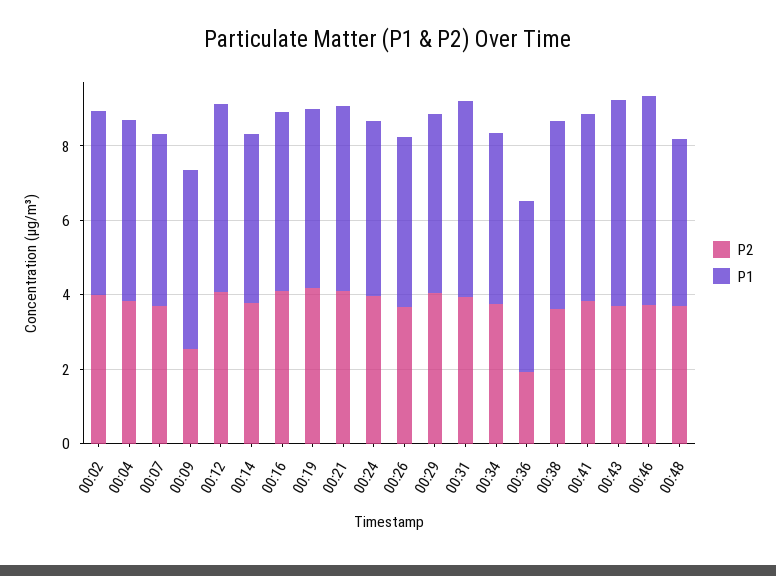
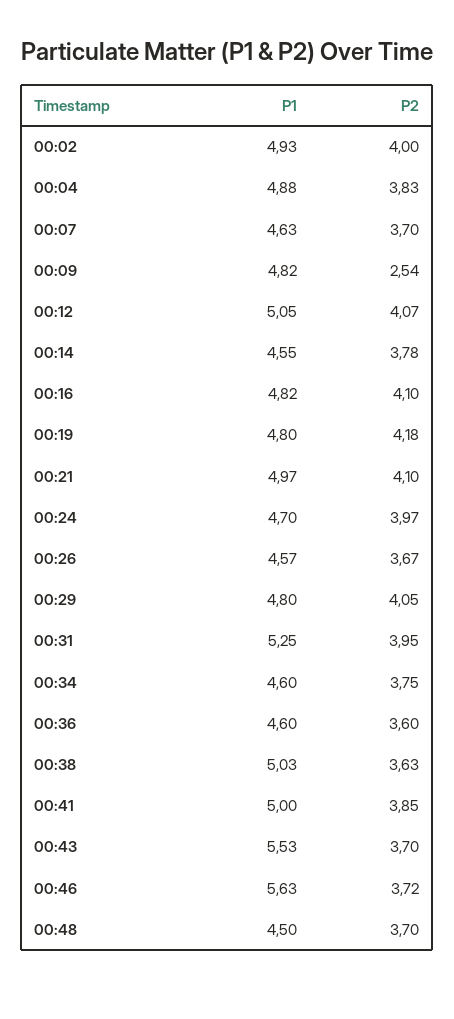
P2, 00:36: 2 -> 3.6

